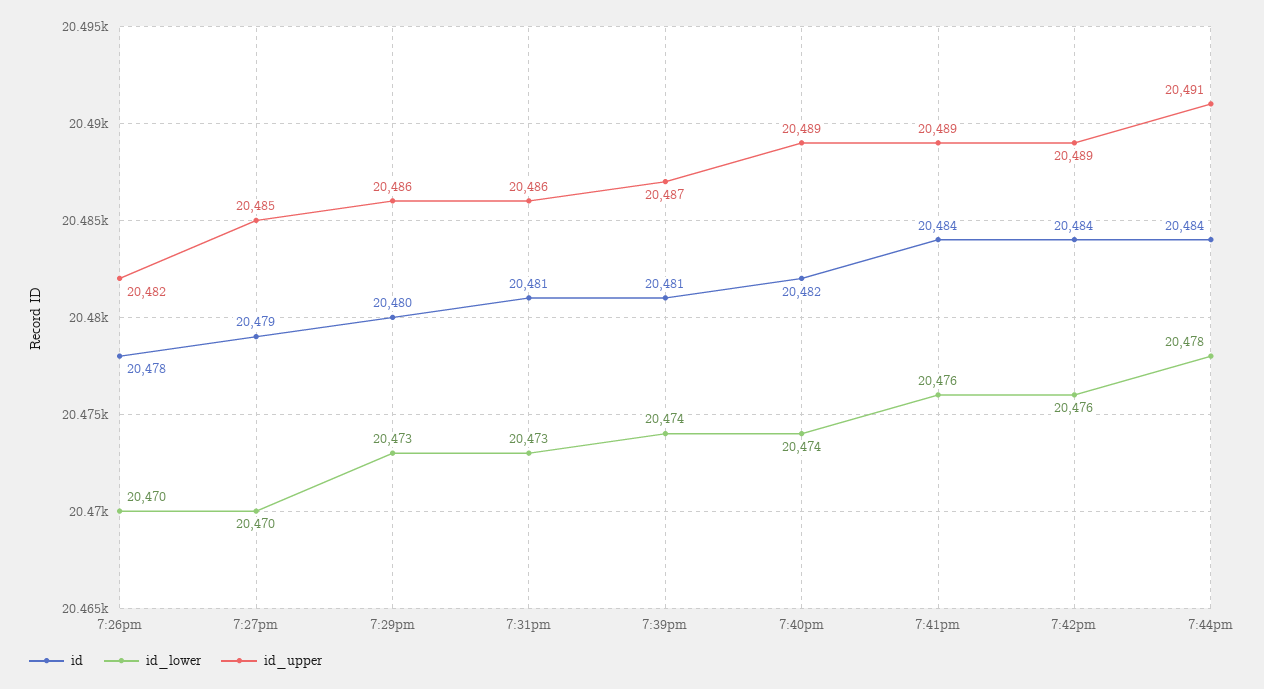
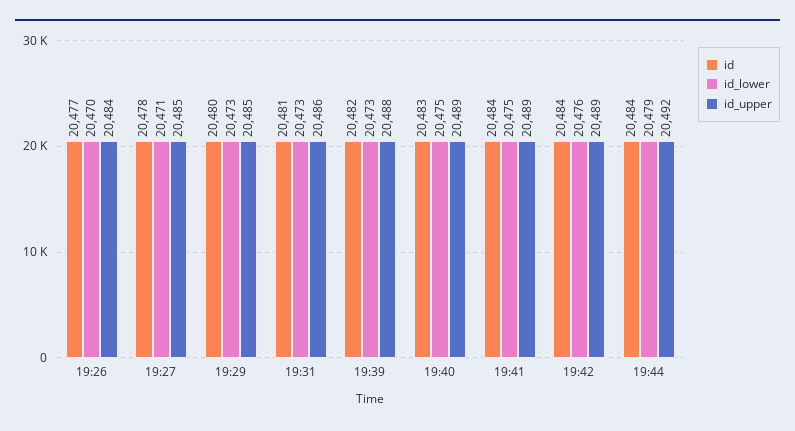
id, 7:26pm: 20478 -> 20477
id_upper, 7:26pm: 20482 -> 20484
id, 7:27pm: 20479 -> 20478
id_lower, 7:27pm: 20470 -> 20471
id_upper, 7:29pm: 20486 -> 20485
id, 7:39pm: 20481 -> 20482
id_lower, 7:39pm: 20474 -> 20473
id_upper, 7:39pm: 20487 -> 20488
id, 7:40pm: 20482 -> 20483
id_lower, 7:40pm: 20474 -> 20475
id_lower, 7:41pm: 20476 -> 20475
id_lower, 7:44pm: 20478 -> 20479
id_upper, 7:44pm: 20491 -> 20492

